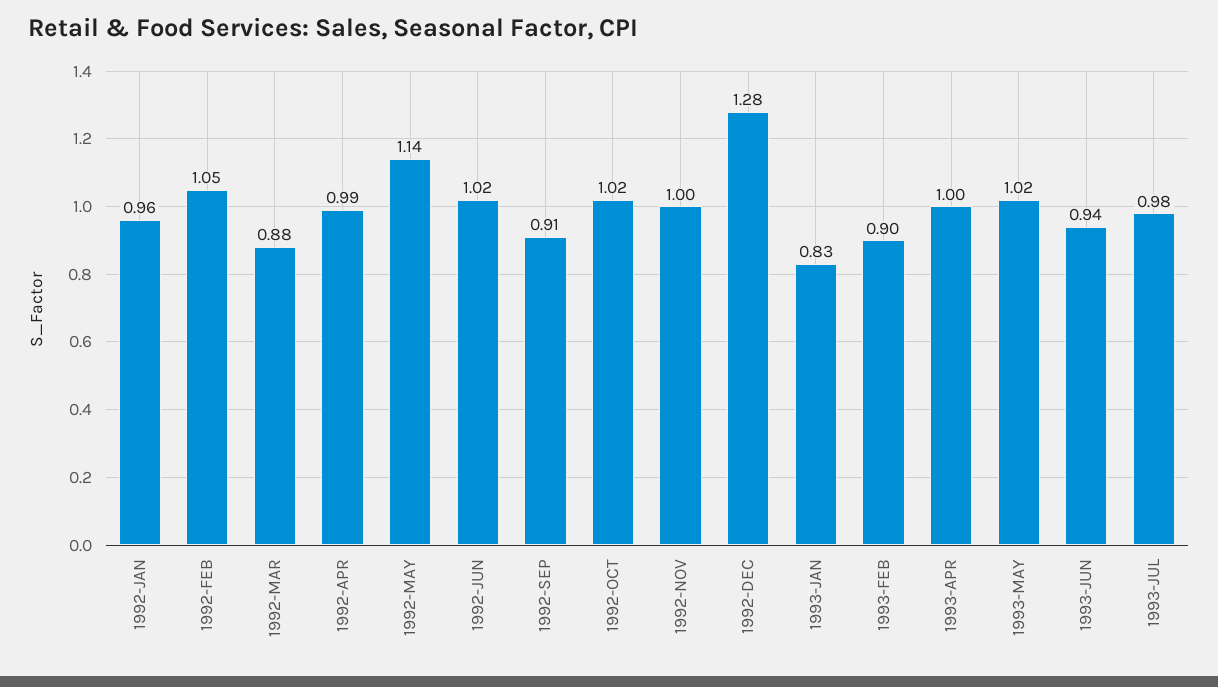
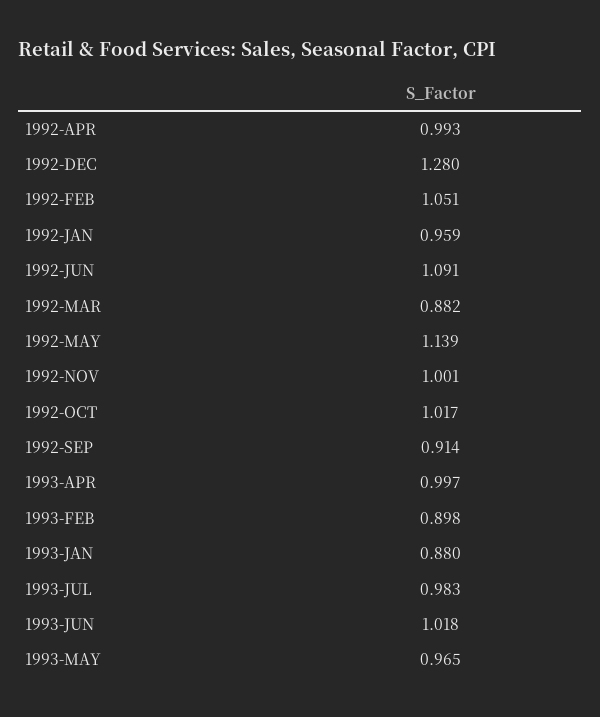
1992-JUN: 1.02 -> 1.091
1993-JAN: 0.83 -> 0.88
1993-MAY: 1.02 -> 0.965
1993-JUN: 0.94 -> 1.018

